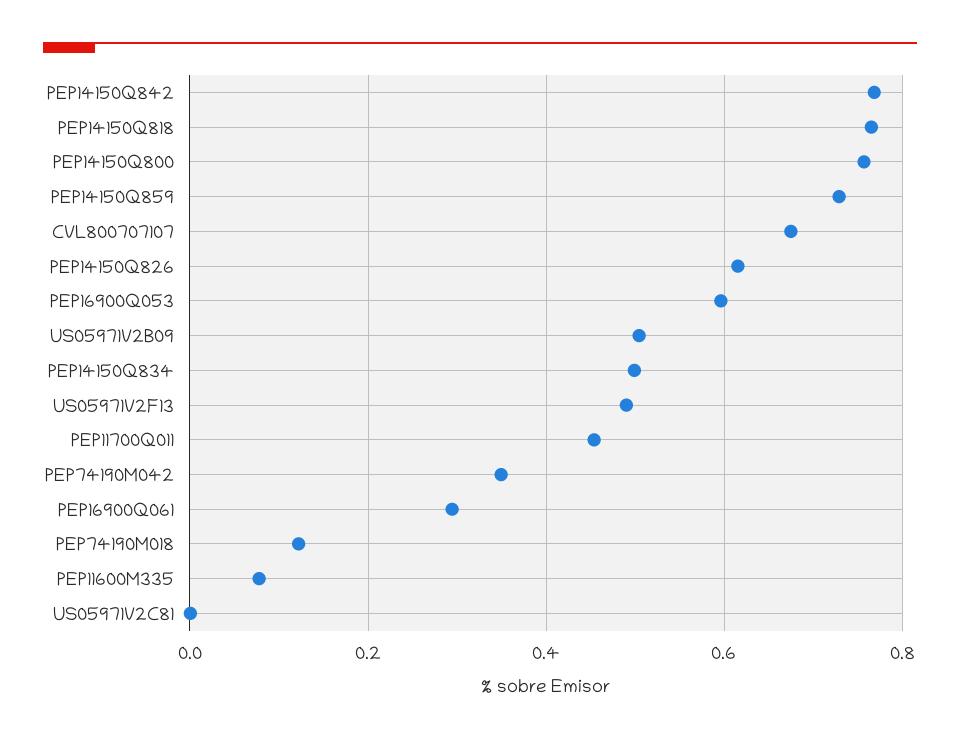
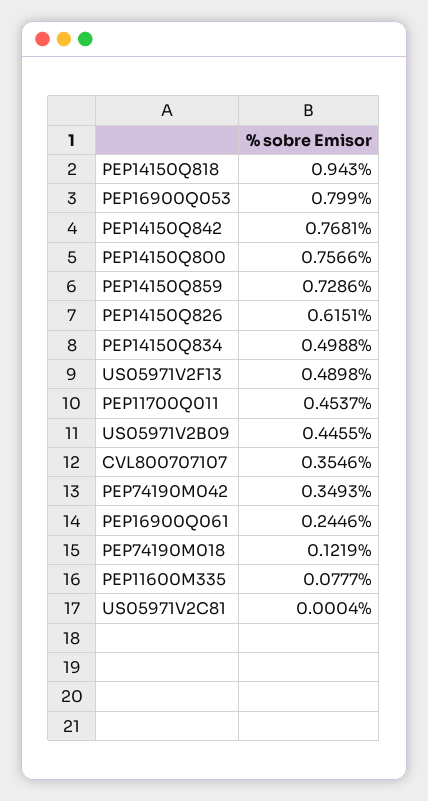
PEP14150Q818: 0.76 -> 0.943
CVL800707107: 0.68 -> 0.3546
PEP16900Q053: 0.6 -> 0.799
US05971V2B09: 0.5 -> 0.4455
PEP16900Q061: 0.3 -> 0.2446

